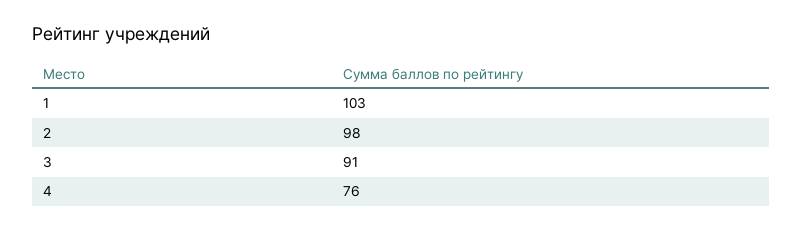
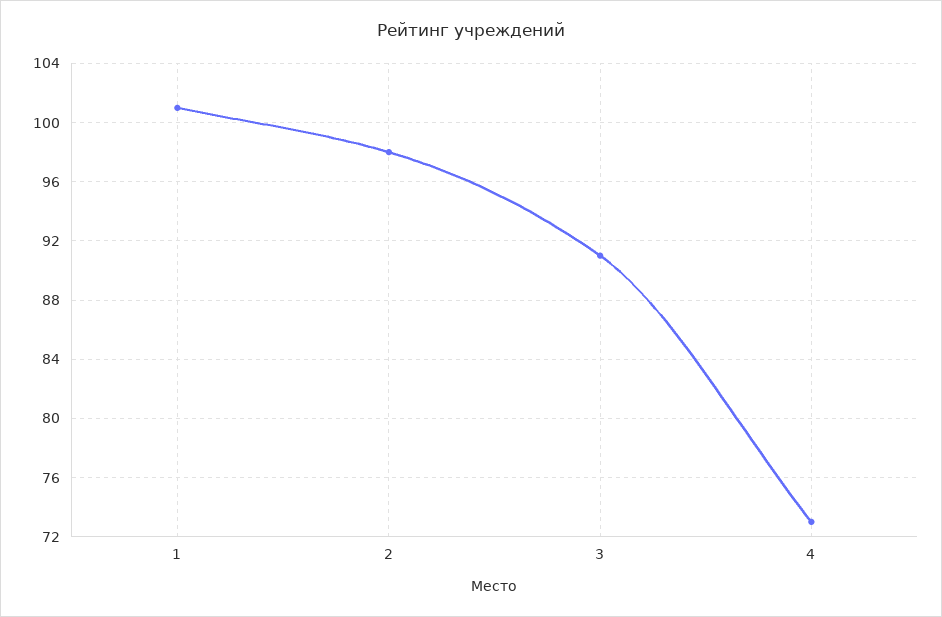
1: 103 -> 101
4: 76 -> 73

